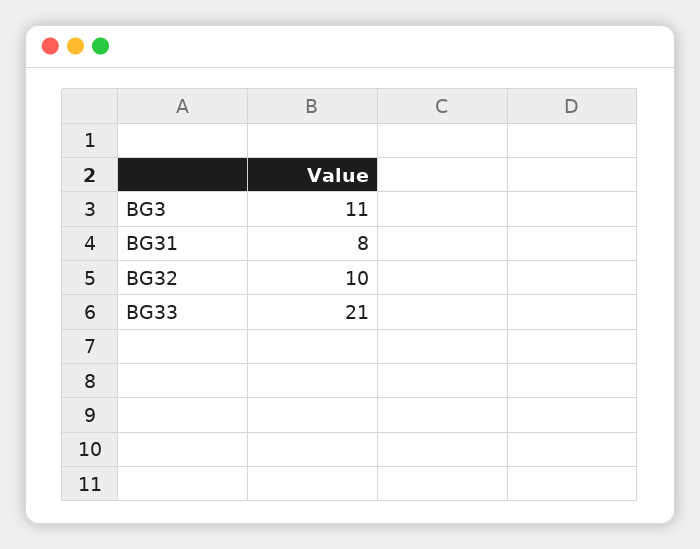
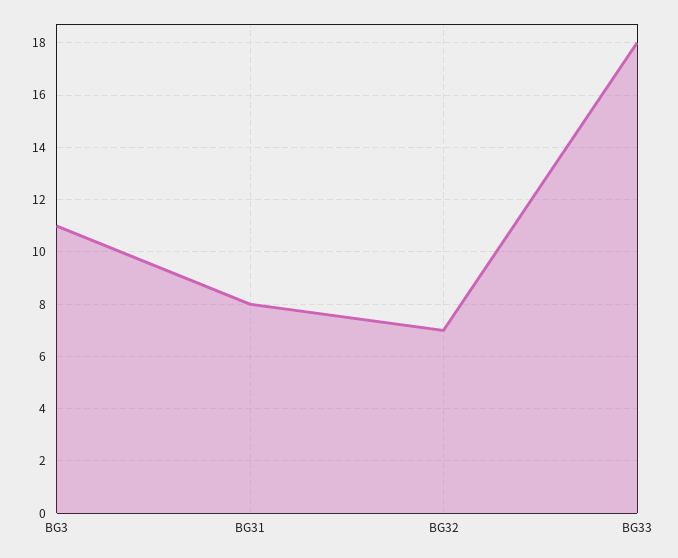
BG32: 10 -> 7
BG33: 21 -> 18

